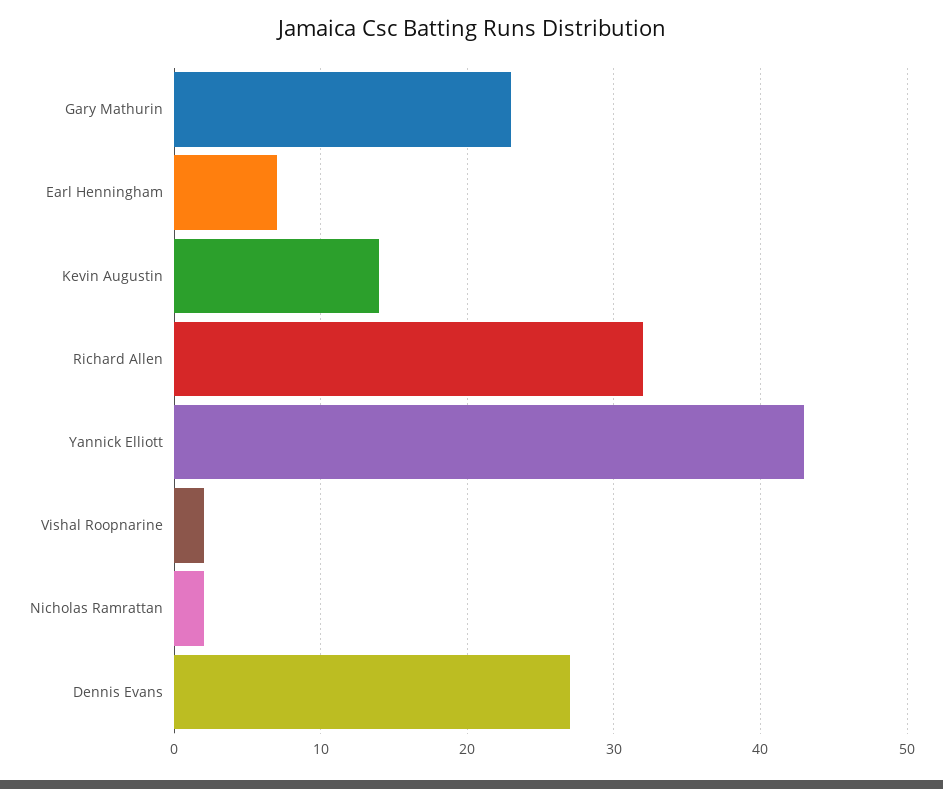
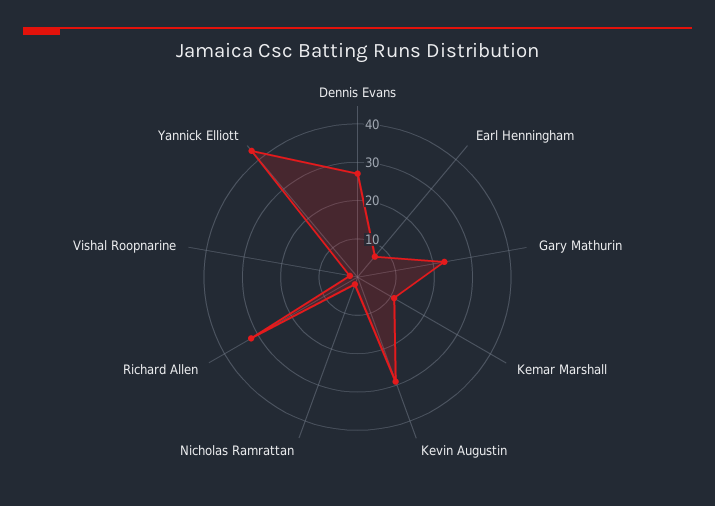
Kevin Augustin: 14 -> 30
Kemar Marshall: none -> 10

